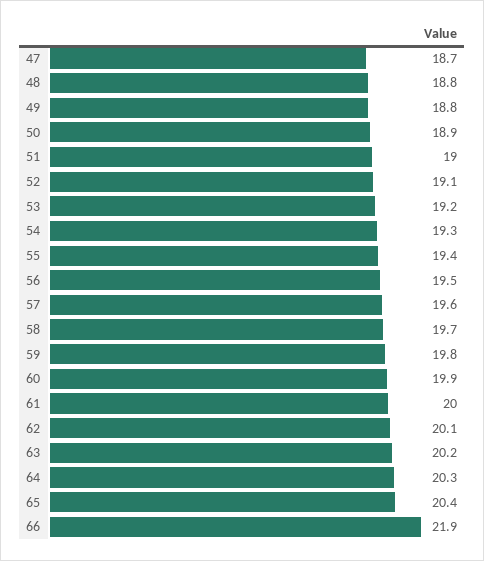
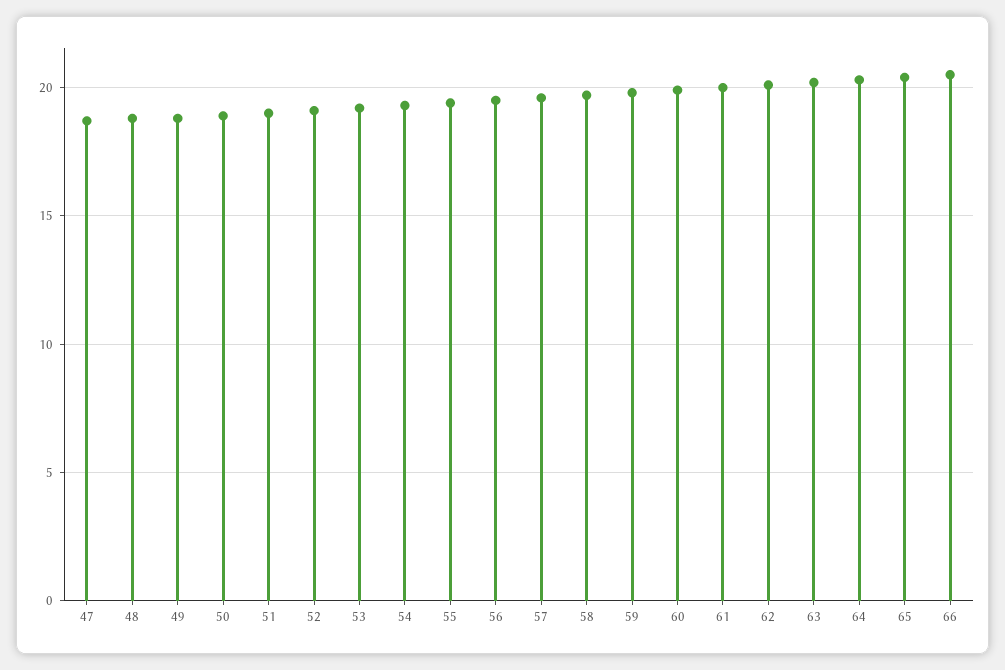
66: 21.9 -> 20.5

